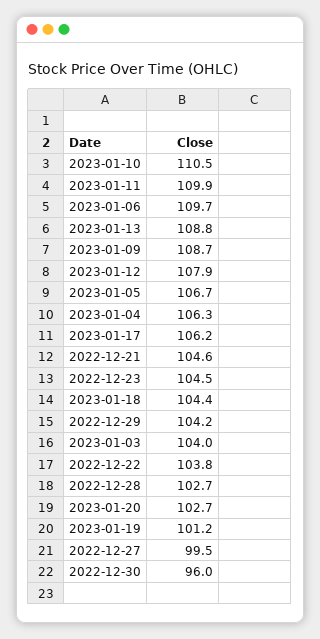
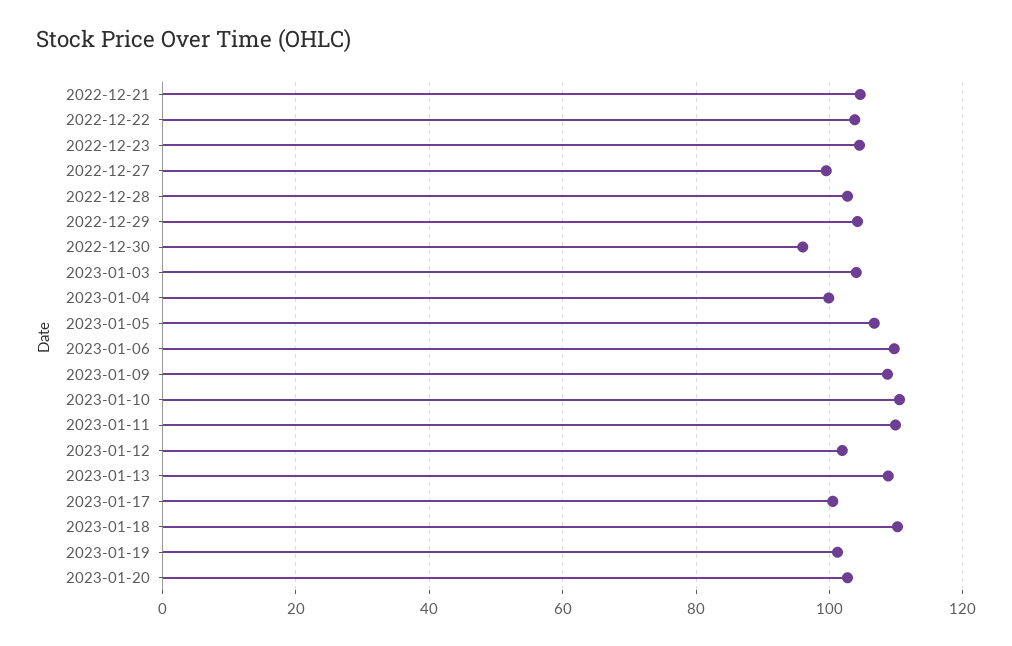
2023-01-12: 107.9 -> 102
2023-01-04: 106.3 -> 100
2023-01-17: 106.2 -> 100
2023-01-18: 104.4 -> 110

